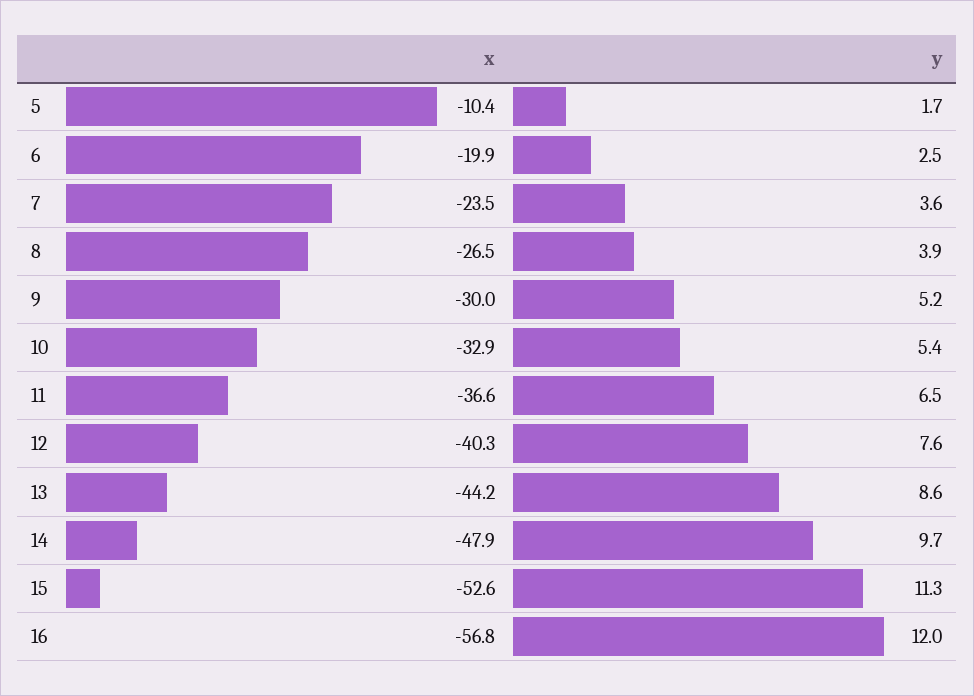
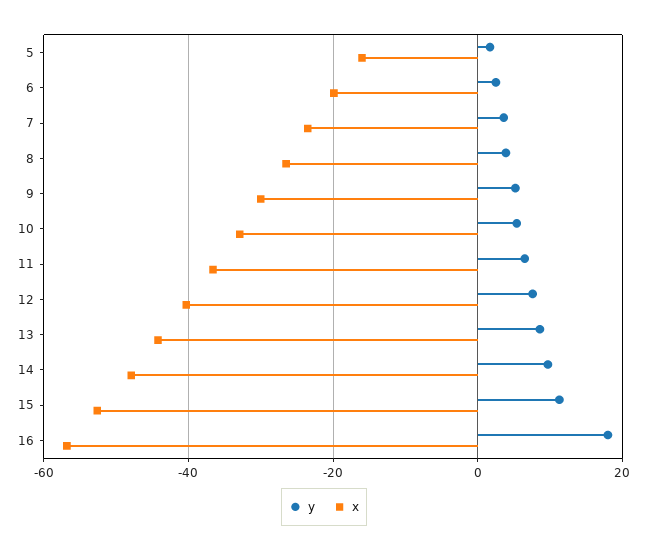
x, 5: -10.4 -> -16
y, 16: 12 -> 18

